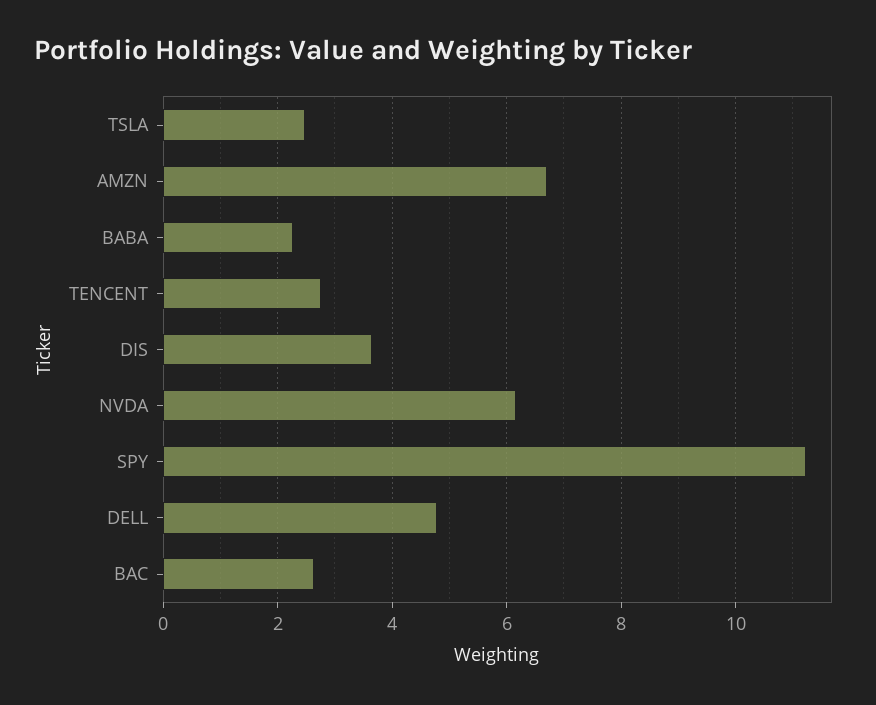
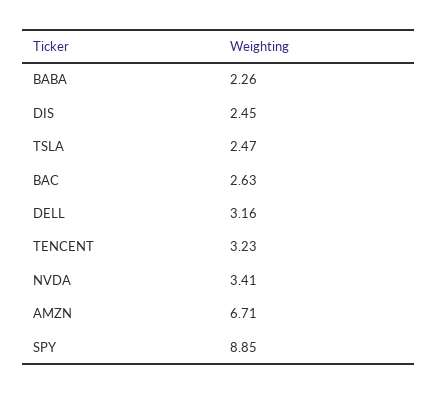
TENCENT: 2.8 -> 3.23
DIS: 3.6 -> 2.45
NVDA: 6.2 -> 3.41
SPY: 11.2 -> 8.85
DELL: 4.8 -> 3.16

